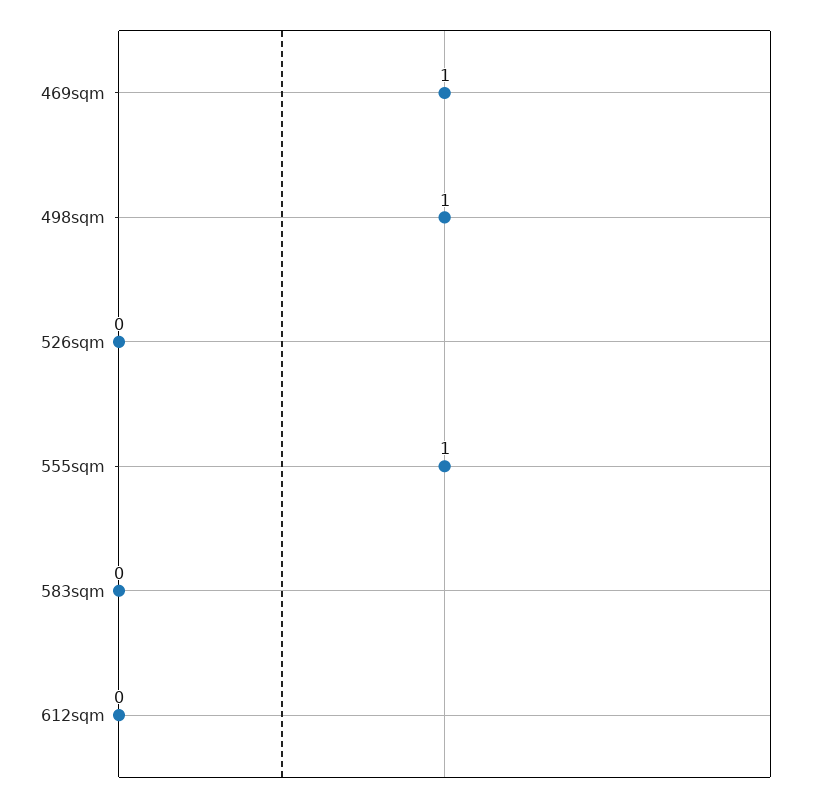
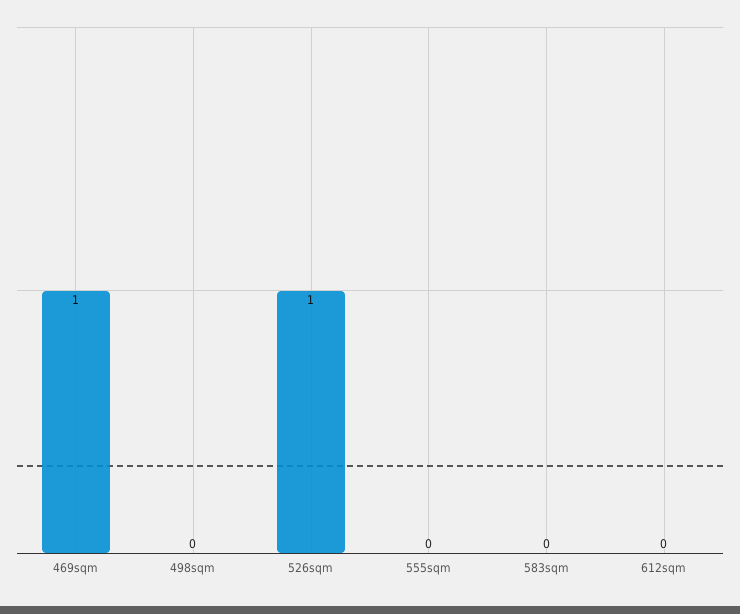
498sqm: 1 -> 0
526sqm: 0 -> 1
555sqm: 1 -> 0

